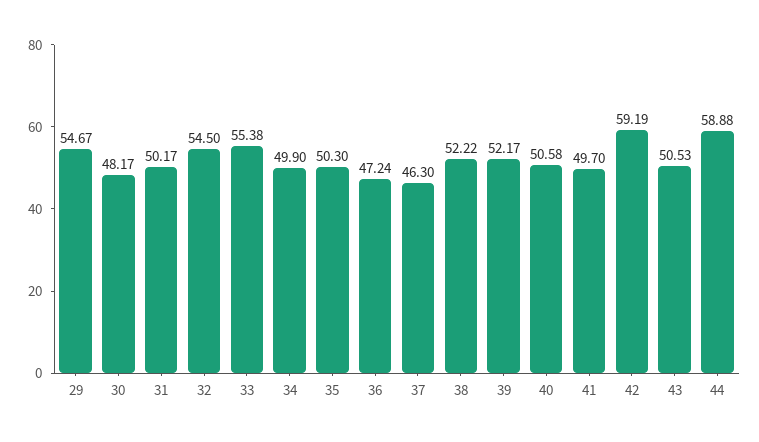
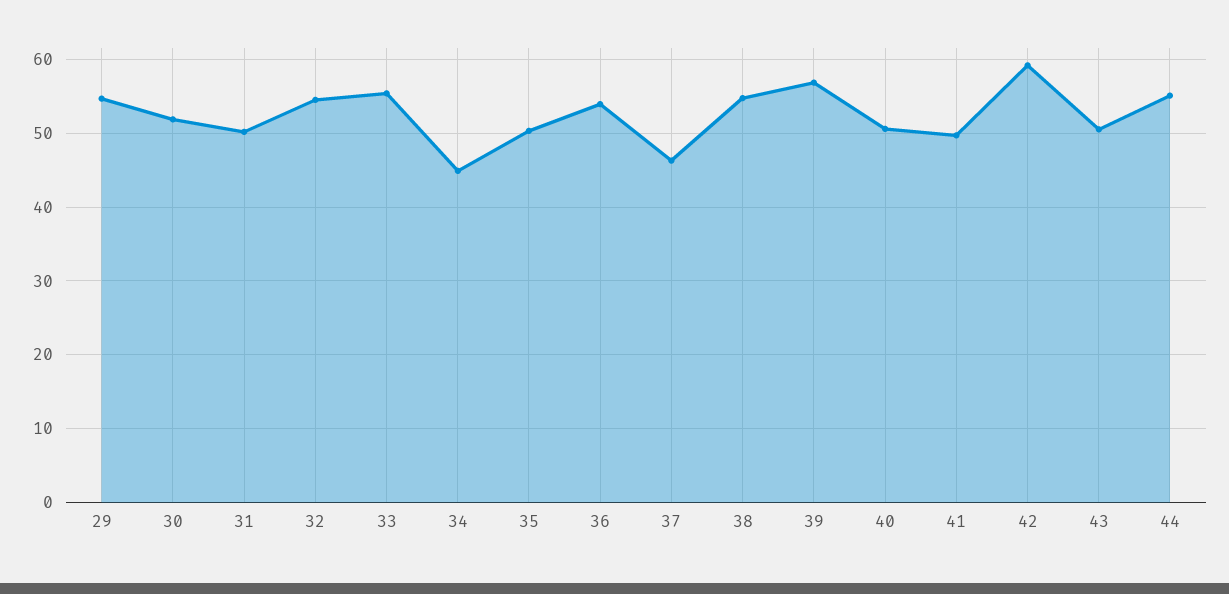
30: 48.17 -> 52
34: 49.9 -> 45
36: 47.24 -> 54
38: 52.22 -> 55
39: 52.17 -> 57
44: 58.88 -> 55

